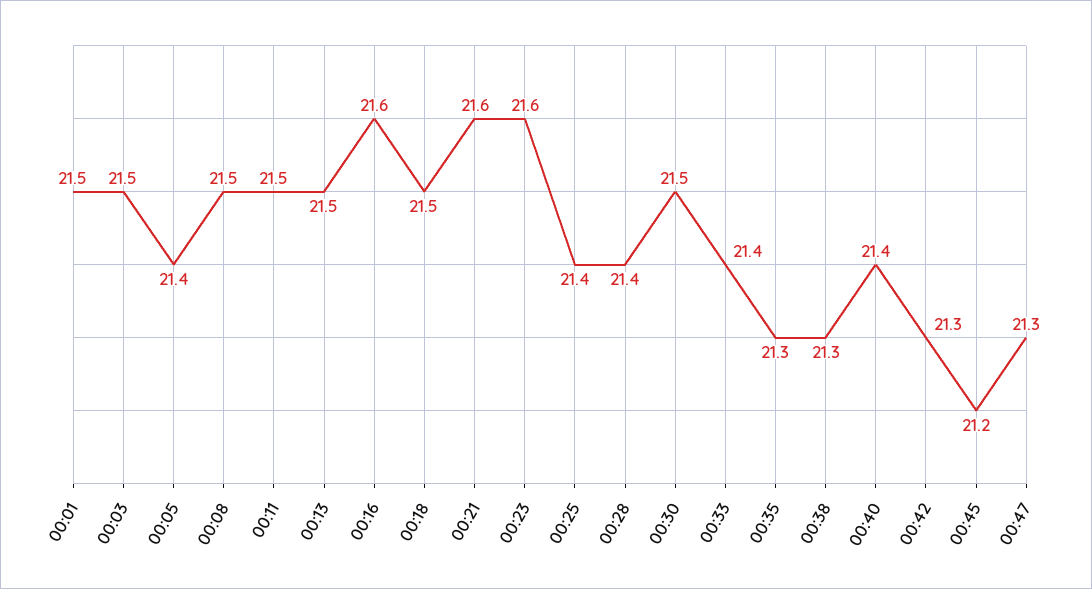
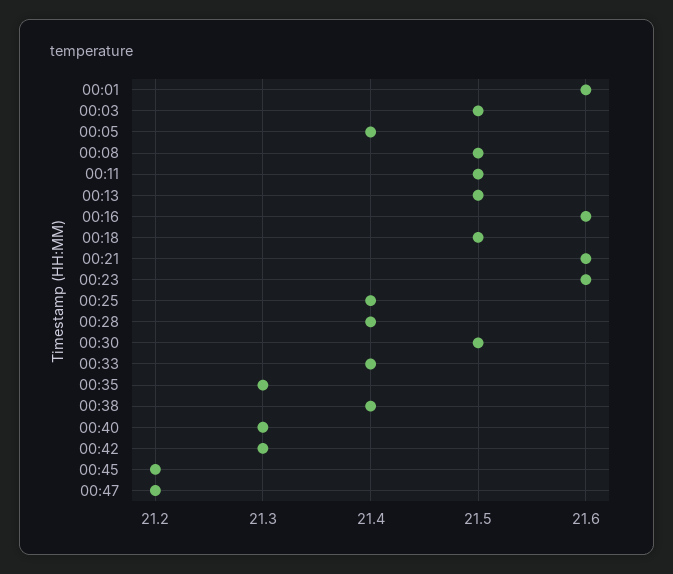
00:01: 21.5 -> 21.6
00:38: 21.3 -> 21.4
00:40: 21.4 -> 21.3
00:47: 21.3 -> 21.2

